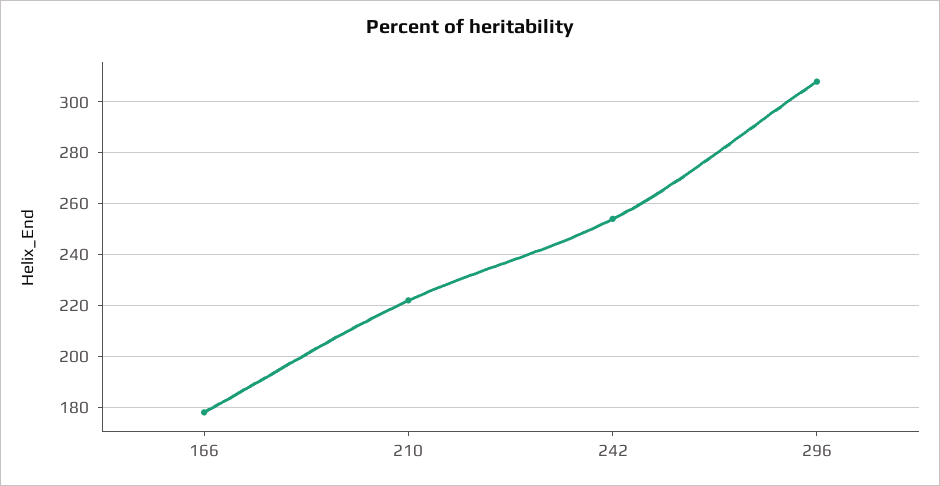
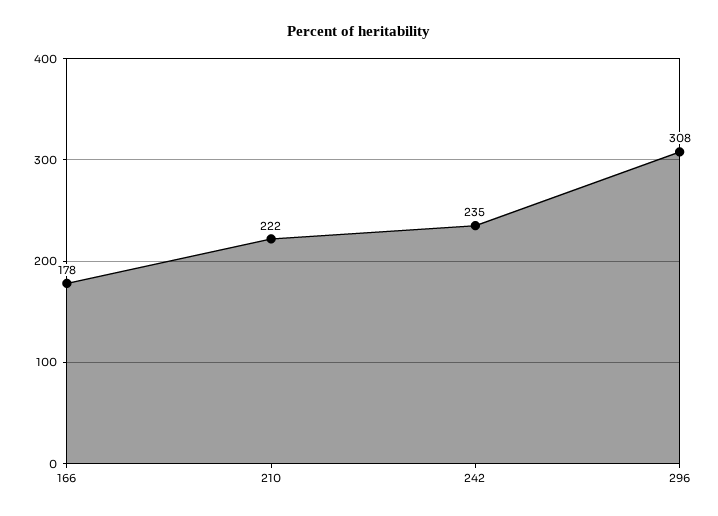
242: 255 -> 235

